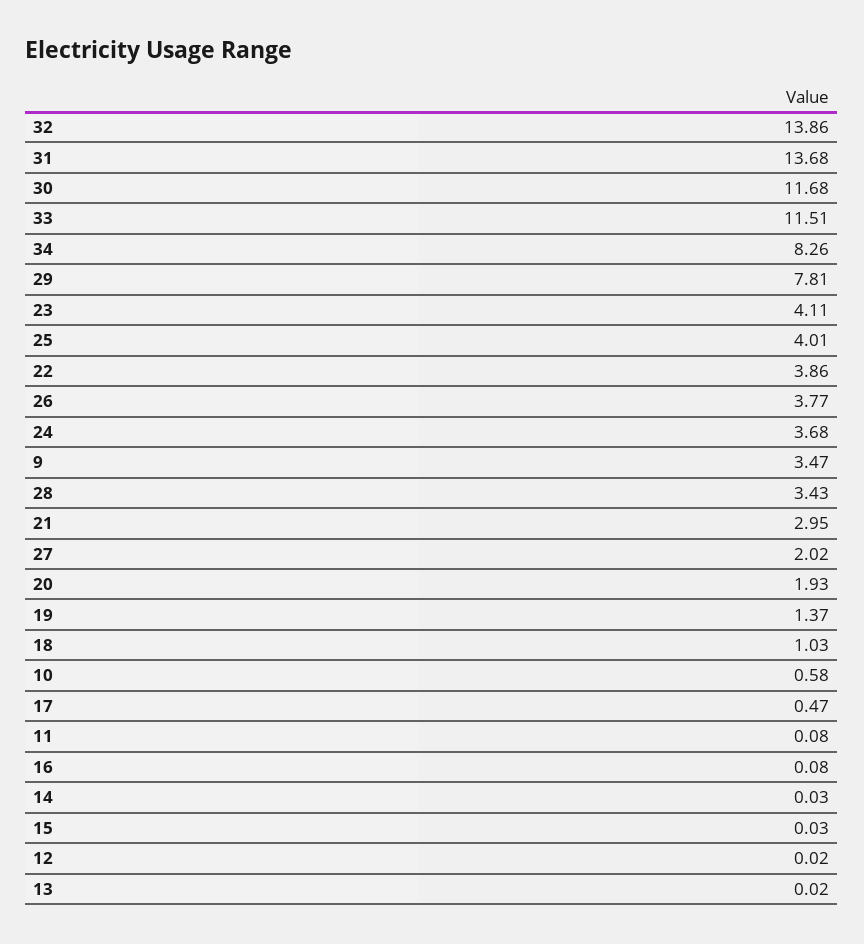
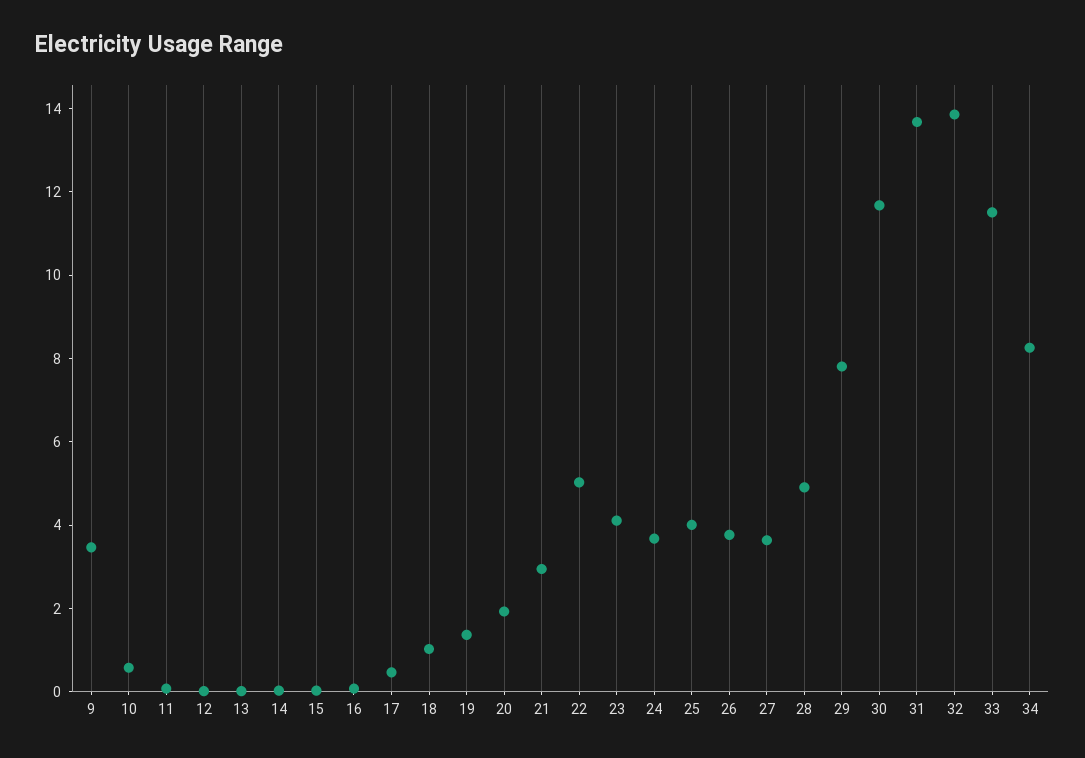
22: 3.86 -> 5
28: 3.43 -> 5
27: 2.02 -> 3.5

